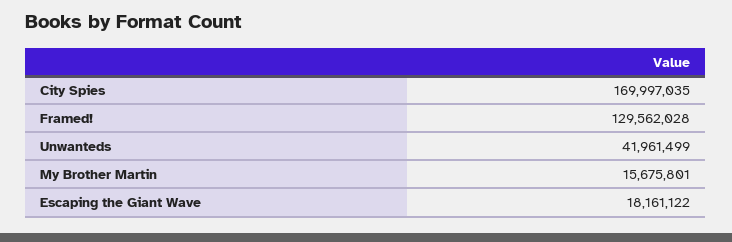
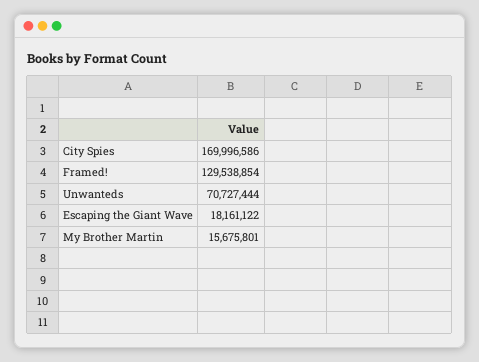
City Spies: 169997035 -> 169996586
Framed!: 129562028 -> 129538854
Unwanteds: 41961499 -> 70727444

